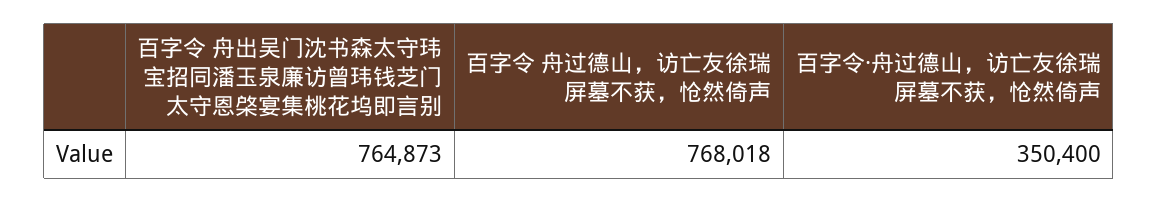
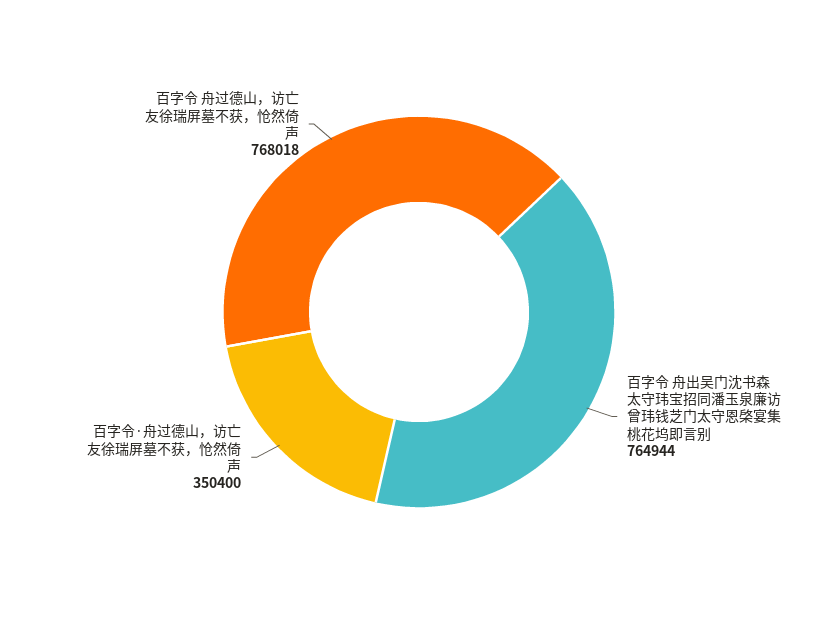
百字令 舟出吴门沈书森太守玮宝招同潘玉泉廉访曾玮钱芝门太守恩棨宴集桃花坞即言别: 764873 -> 764944

